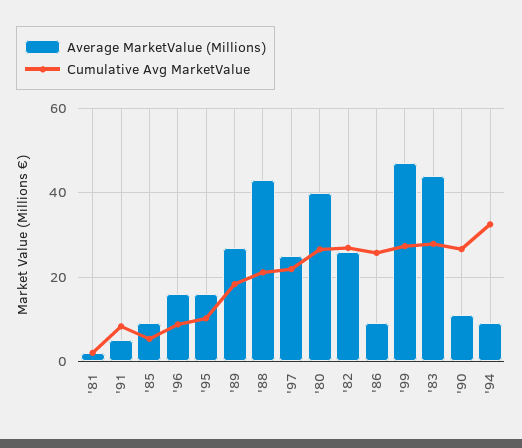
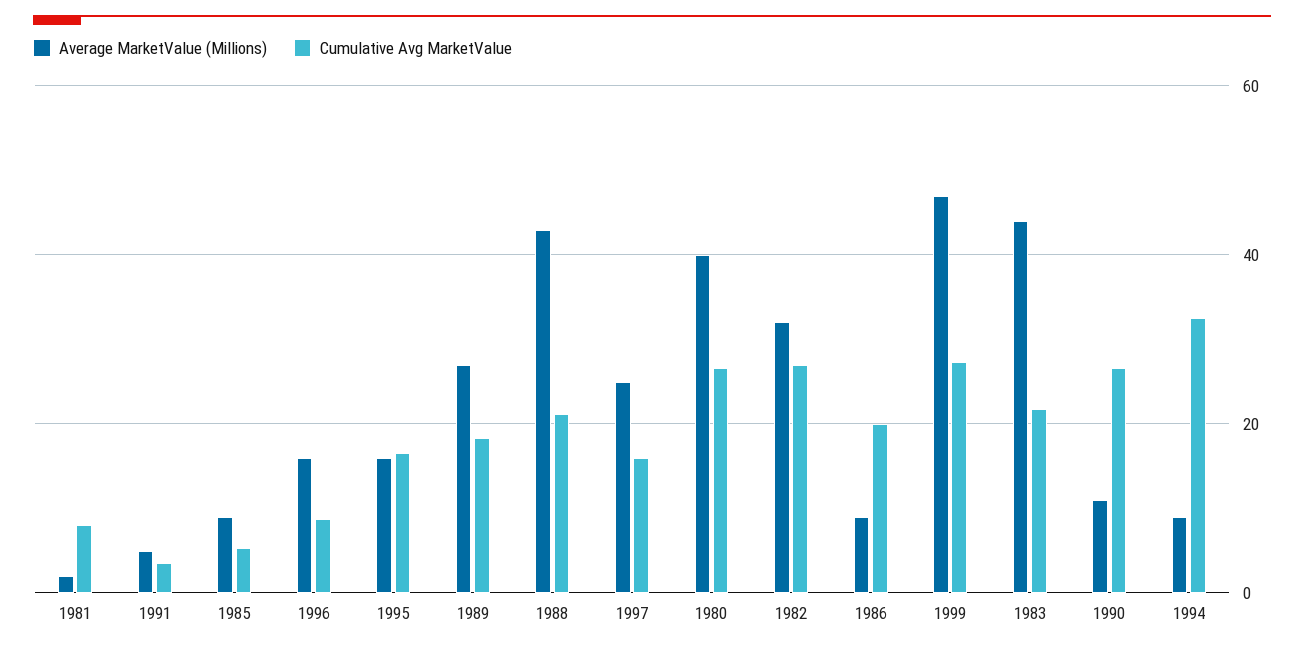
Cumulative Avg MarketValue, '81: 2 -> 8
Cumulative Avg MarketValue, '91: 8 -> 4
Cumulative Avg MarketValue, '95: 10 -> 16
Cumulative Avg MarketValue, '97: 22 -> 16
Average MarketValue (Millions), '82: 26 -> 32
Cumulative Avg MarketValue, '86: 26 -> 20
Cumulative Avg MarketValue, '83: 28 -> 22

